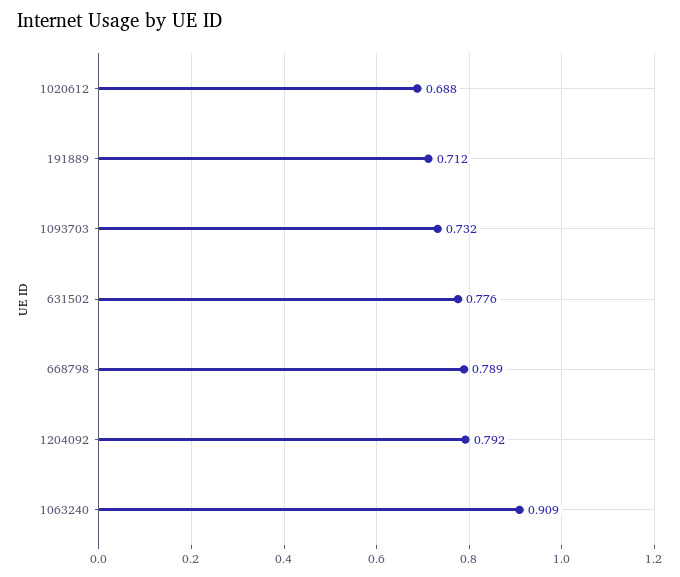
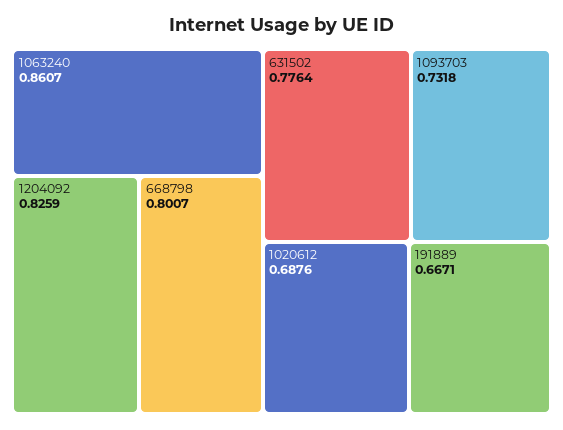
191889: 0.712 -> 0.6671
668798: 0.789 -> 0.8007
1204092: 0.792 -> 0.8259
1063240: 0.909 -> 0.8607

